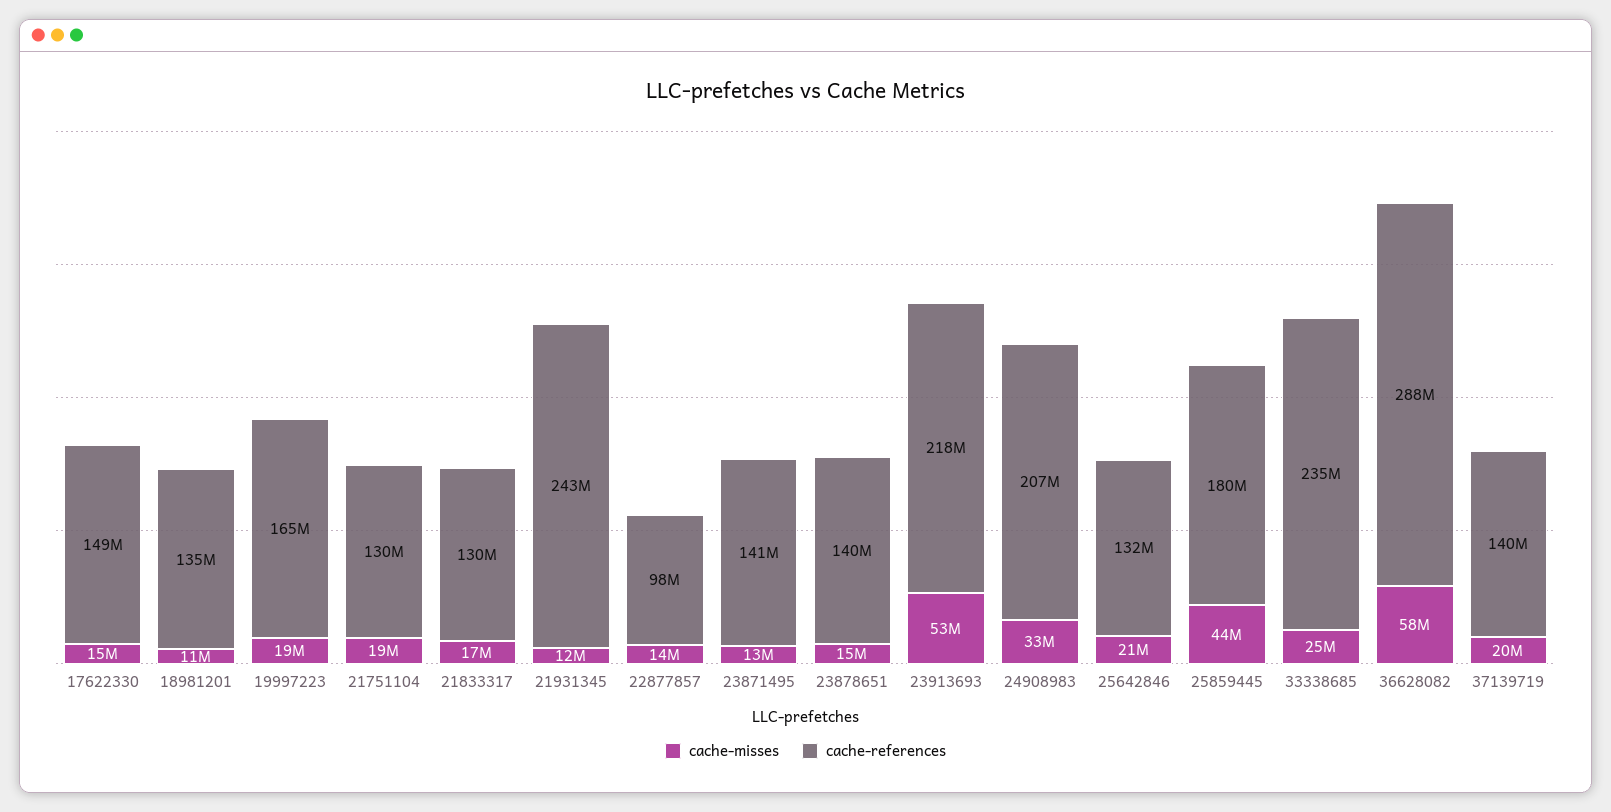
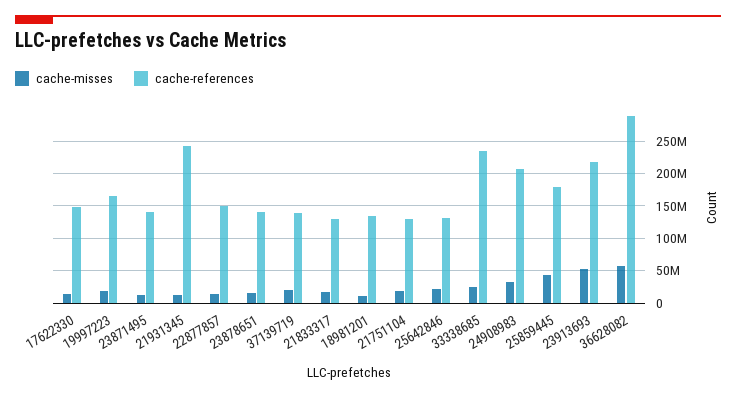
cache-references, 22877857: 98000000 -> 150000000

